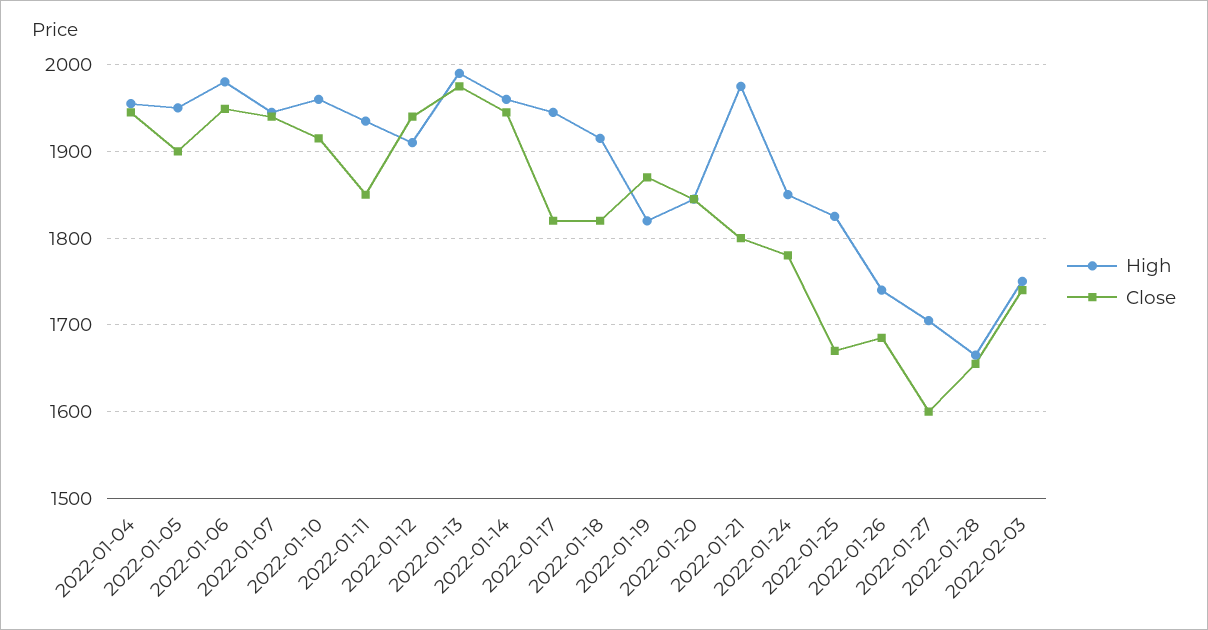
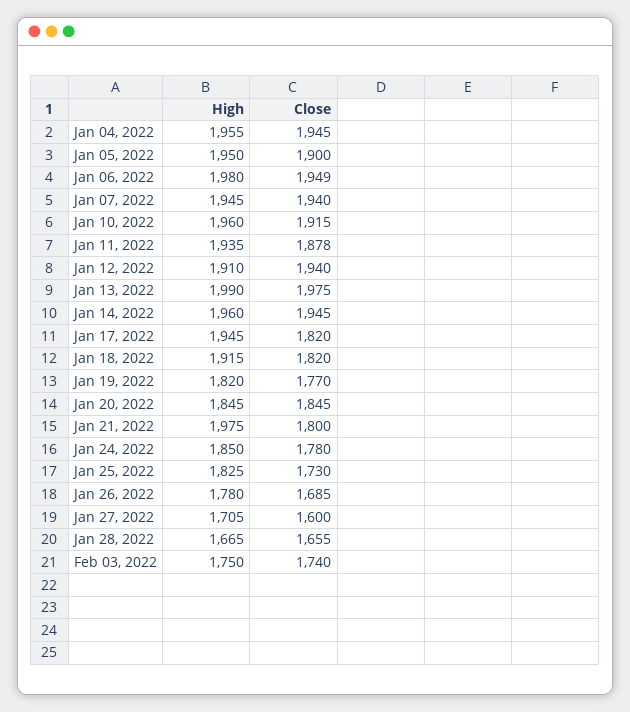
Close, 2022-01-11: 1850 -> 1878
Close, 2022-01-19: 1870 -> 1770
Close, 2022-01-25: 1670 -> 1730
High, 2022-01-26: 1740 -> 1780

